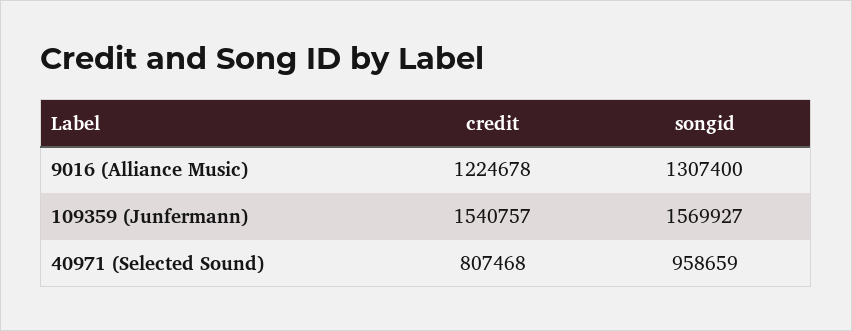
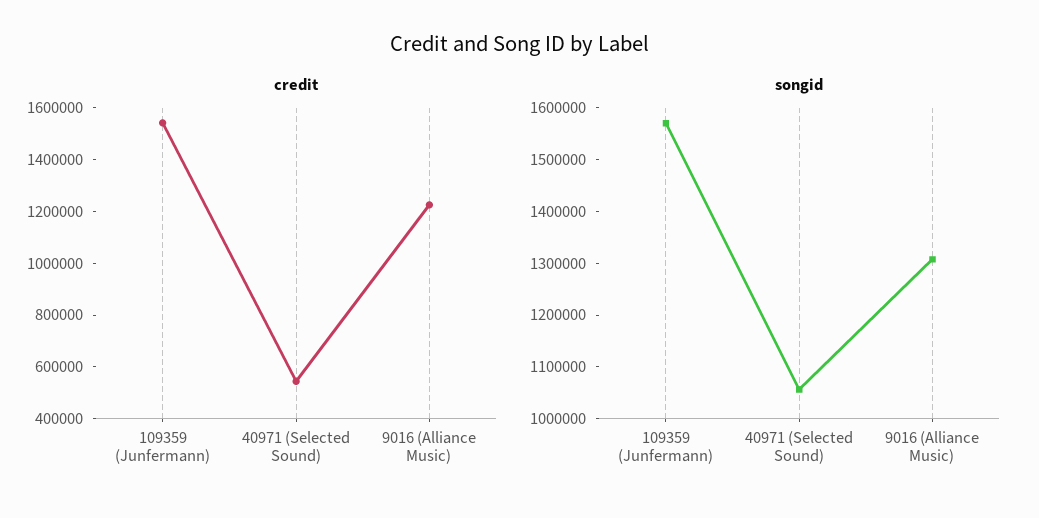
credit, 40971 (Selected Sound): 807468 -> 550000
songid, 40971 (Selected Sound): 958659 -> 1060000

